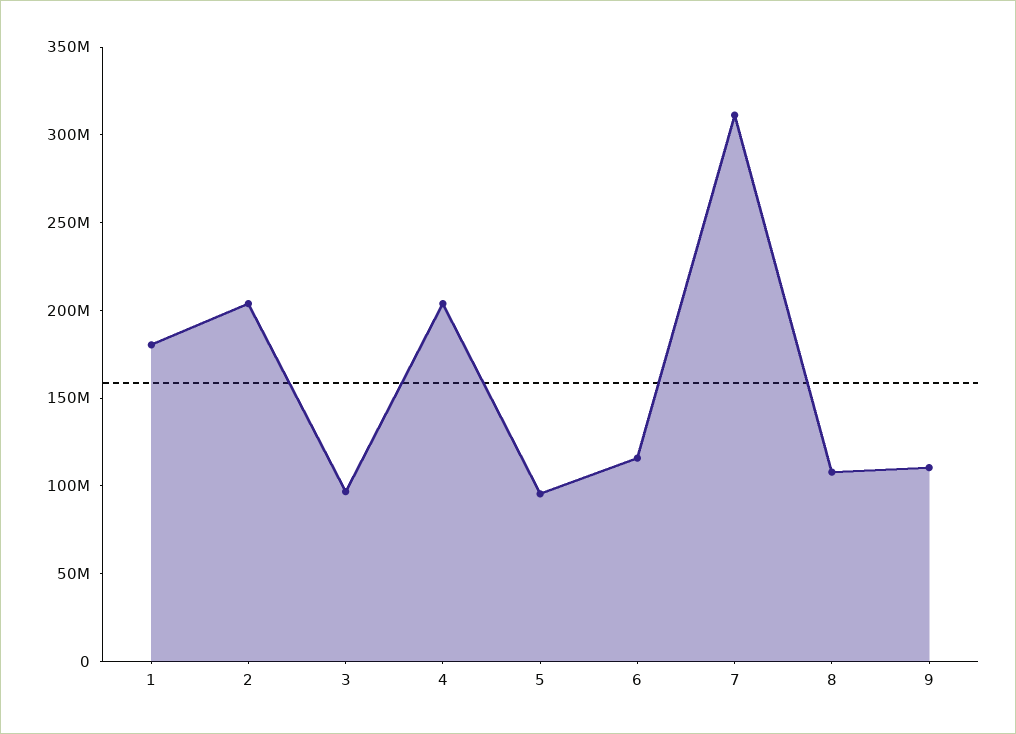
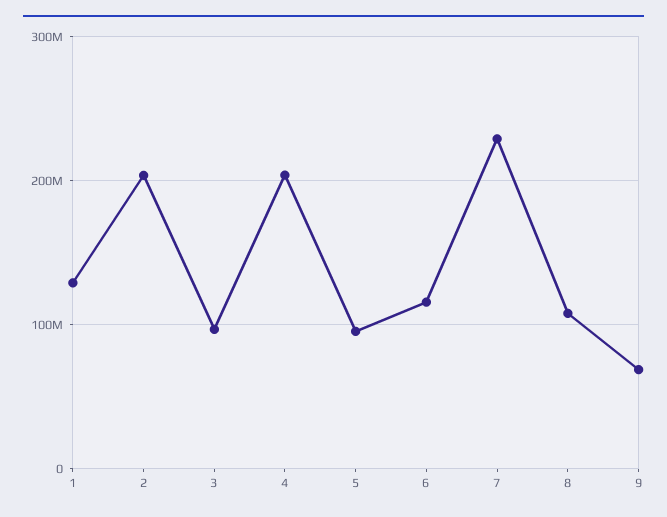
1: 180000000 -> 130000000
7: 310000000 -> 230000000
9: 110000000 -> 70000000

